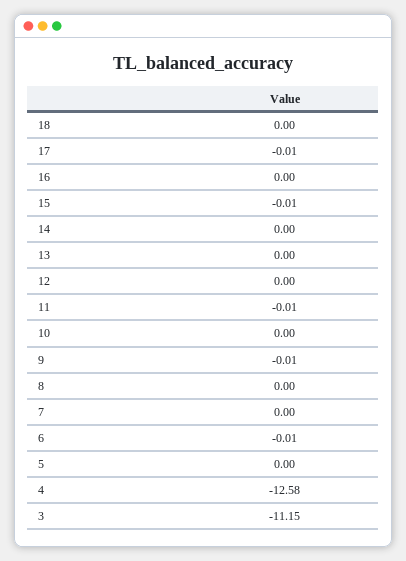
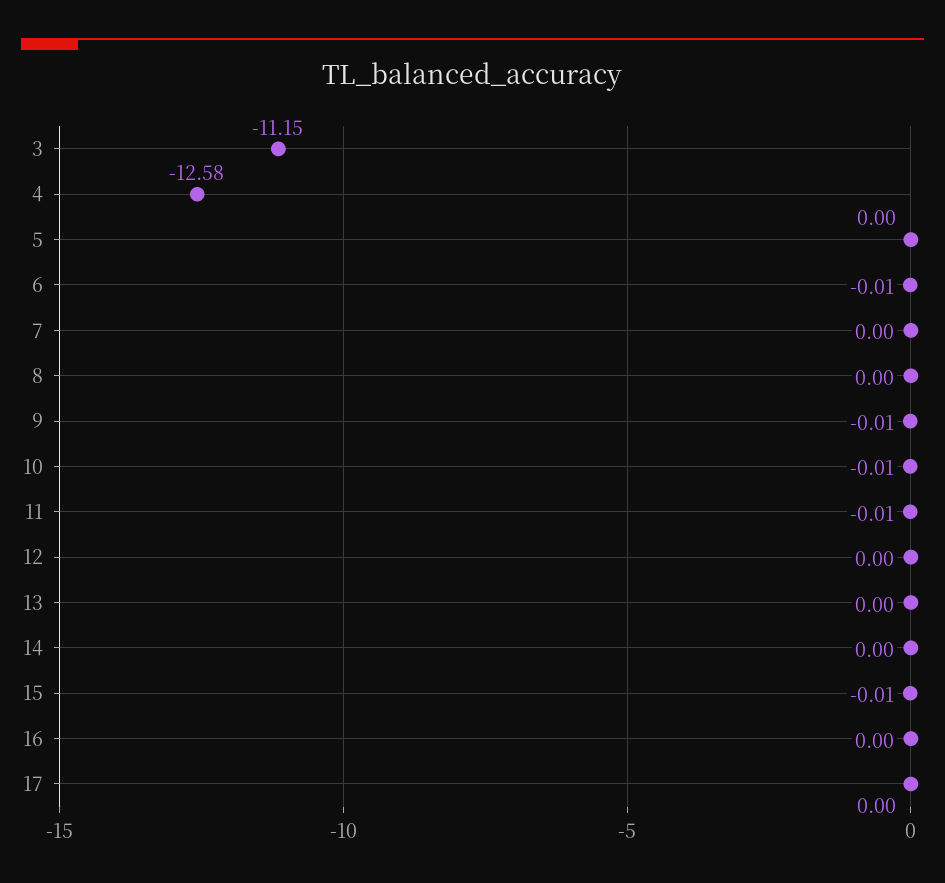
18: 0 -> none
17: -0.01 -> 0
10: 0 -> -0.01

